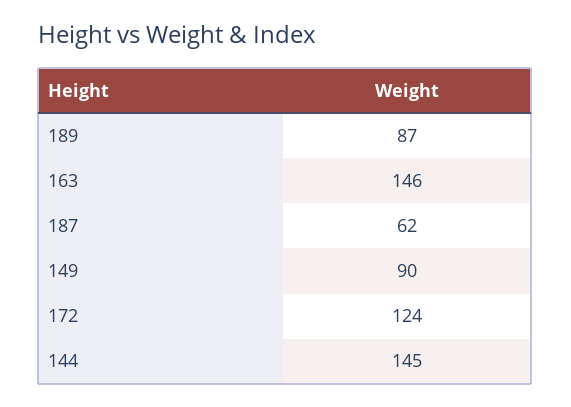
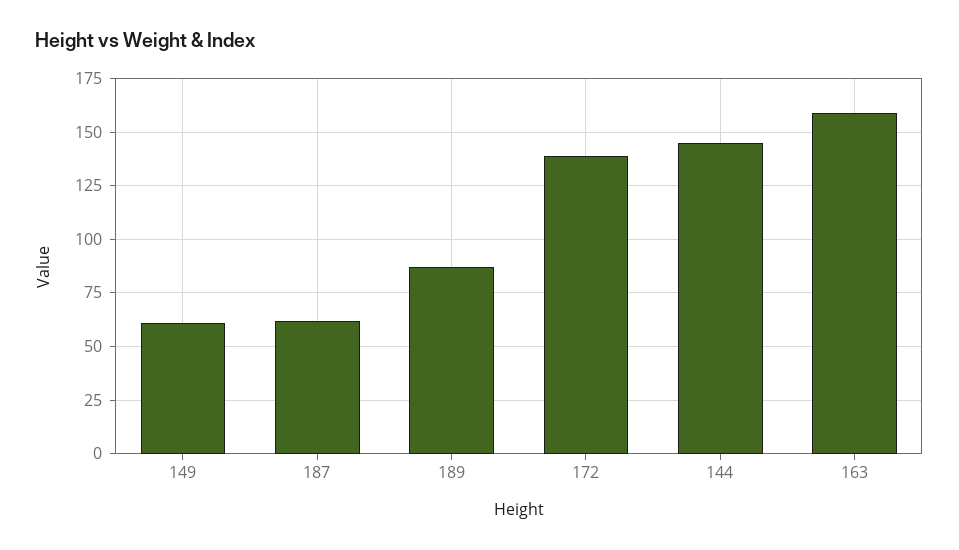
163: 146 -> 160
149: 90 -> 60
172: 124 -> 140

